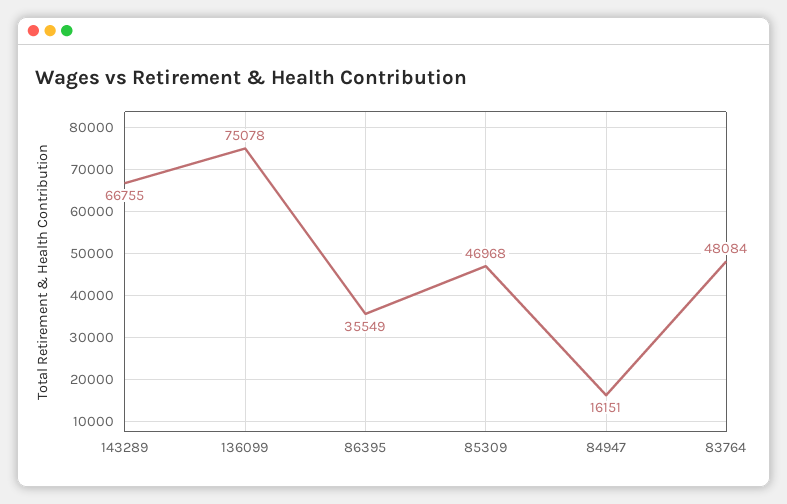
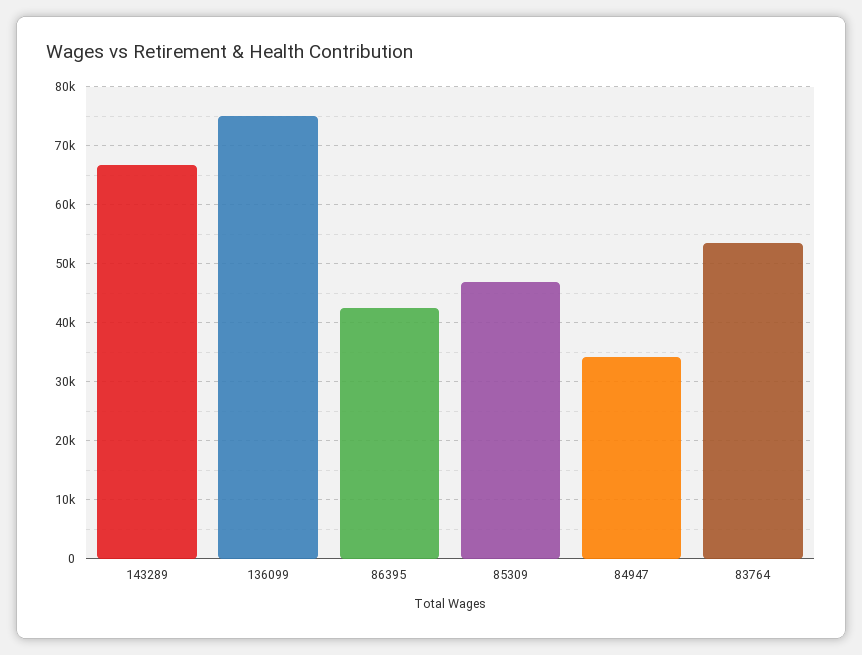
86395: 35549 -> 42000
84947: 16151 -> 34000
83764: 48084 -> 54000

